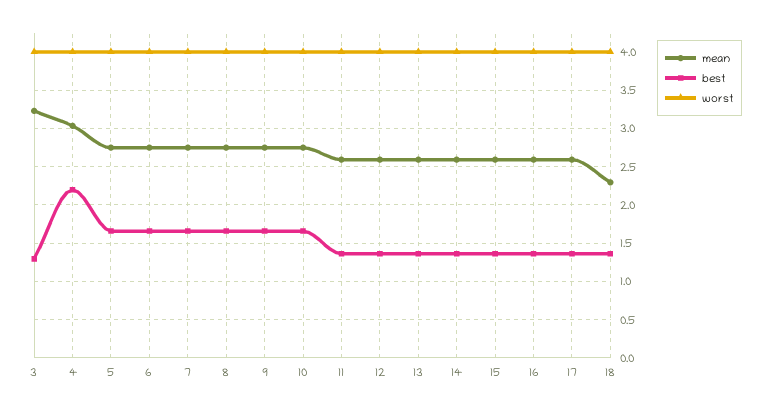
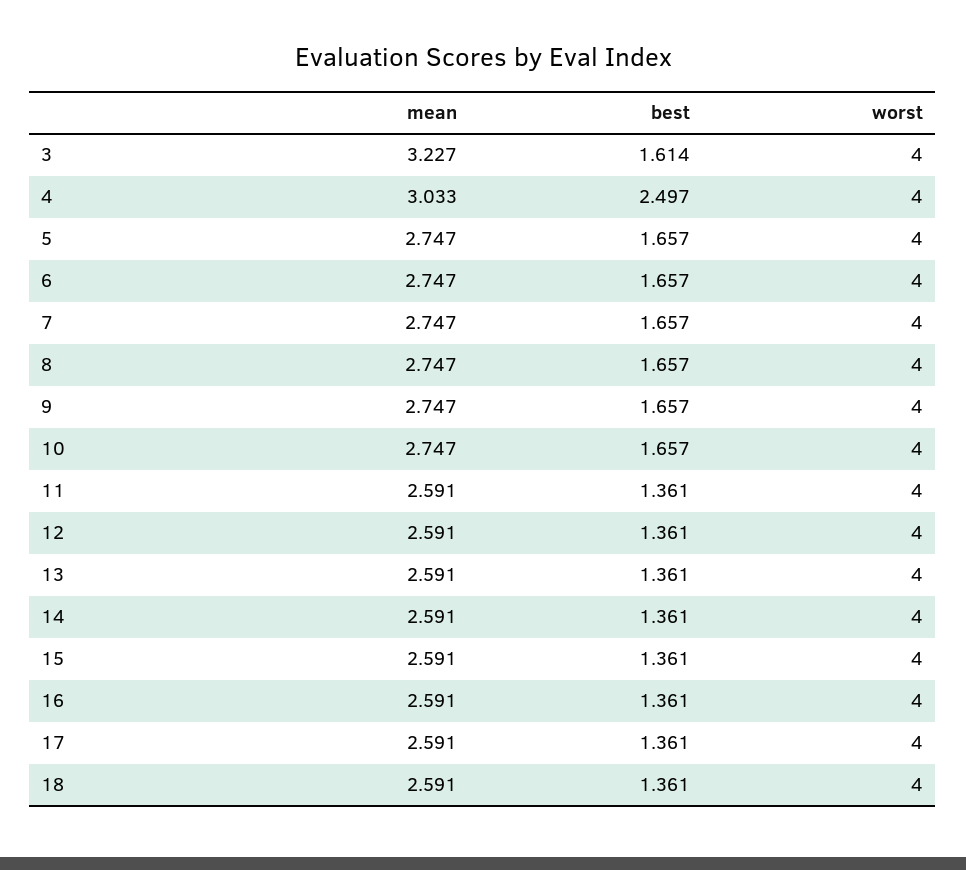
best, 3: 1.3 -> 1.614
best, 4: 2.2 -> 2.497
mean, 18: 2.3 -> 2.591

